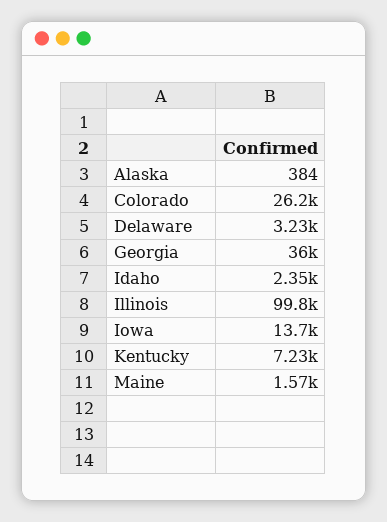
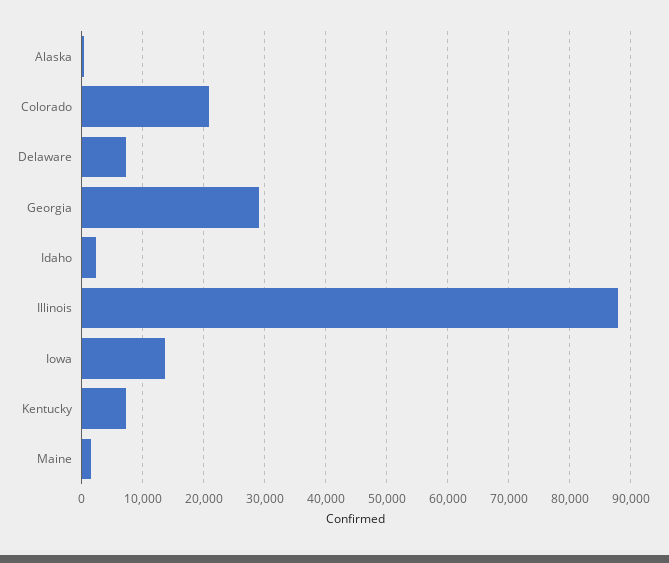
Colorado: 26200 -> 21000
Delaware: 3230 -> 7000
Georgia: 36000 -> 29000
Illinois: 99800 -> 88000

